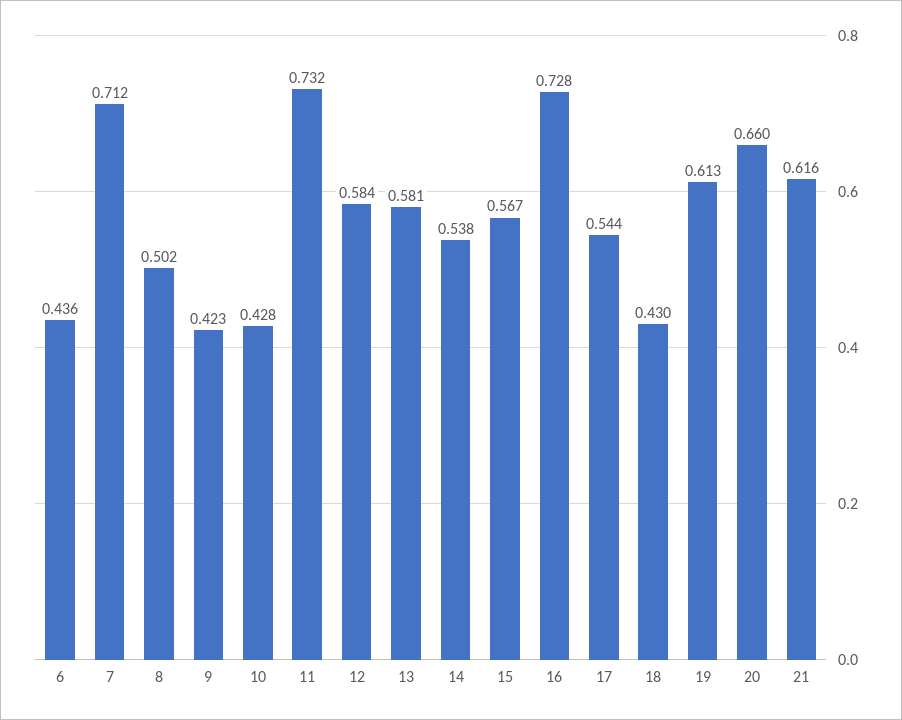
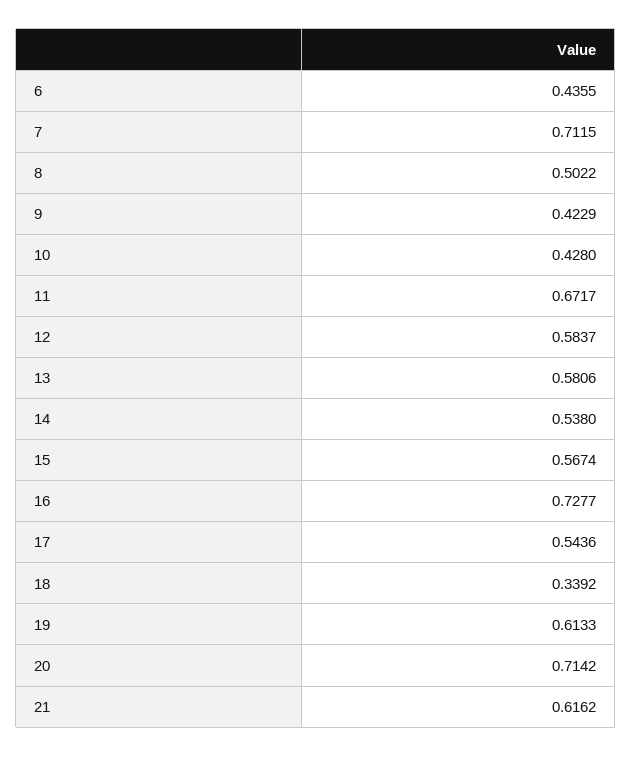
11: 0.732 -> 0.6717
18: 0.43 -> 0.3392
20: 0.66 -> 0.7142

